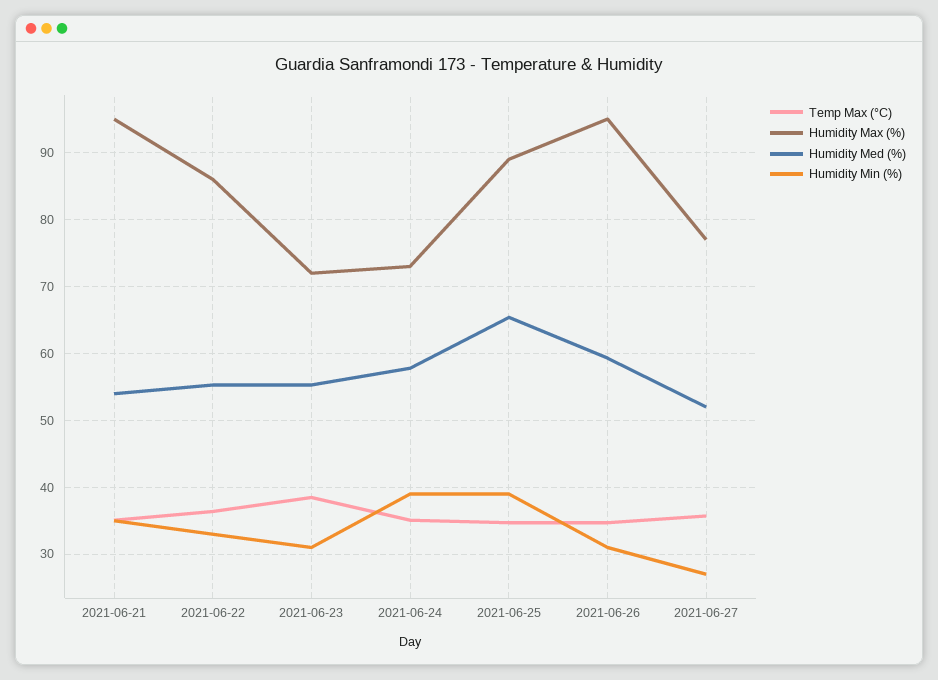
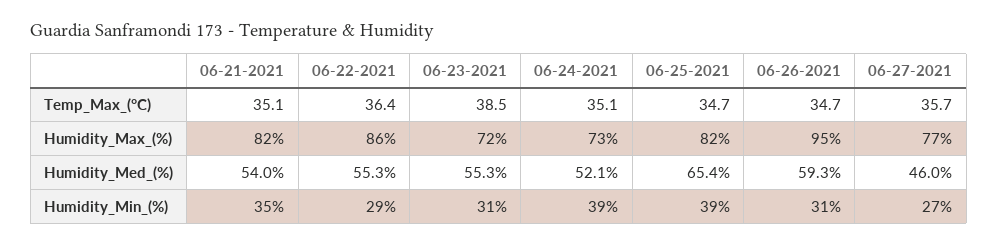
Humidity Max (%), 2021-06-21: 95 -> 82
Humidity Min (%), 2021-06-22: 33 -> 29
Humidity Med (%), 2021-06-24: 58 -> 52.1
Humidity Max (%), 2021-06-25: 89 -> 82
Humidity Med (%), 2021-06-27: 52 -> 46

